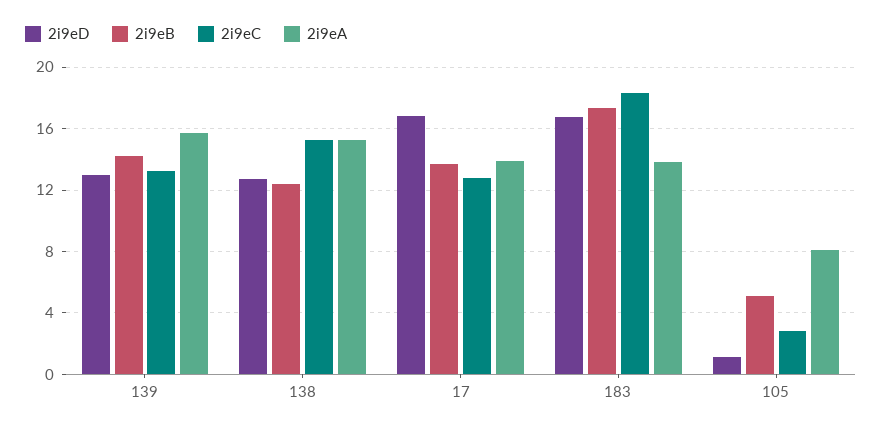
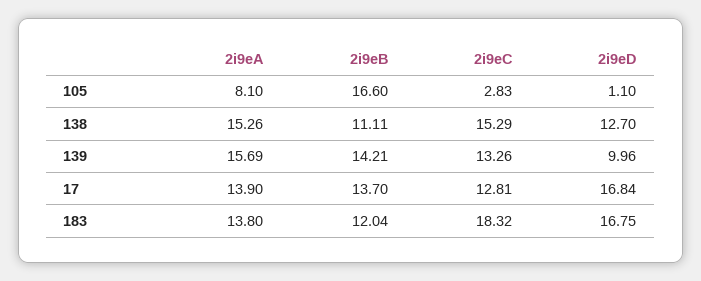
2i9eD, 139: 13 -> 9.96
2i9eB, 138: 12.5 -> 11.11
2i9eB, 183: 17.5 -> 12.04
2i9eB, 105: 5 -> 16.6

